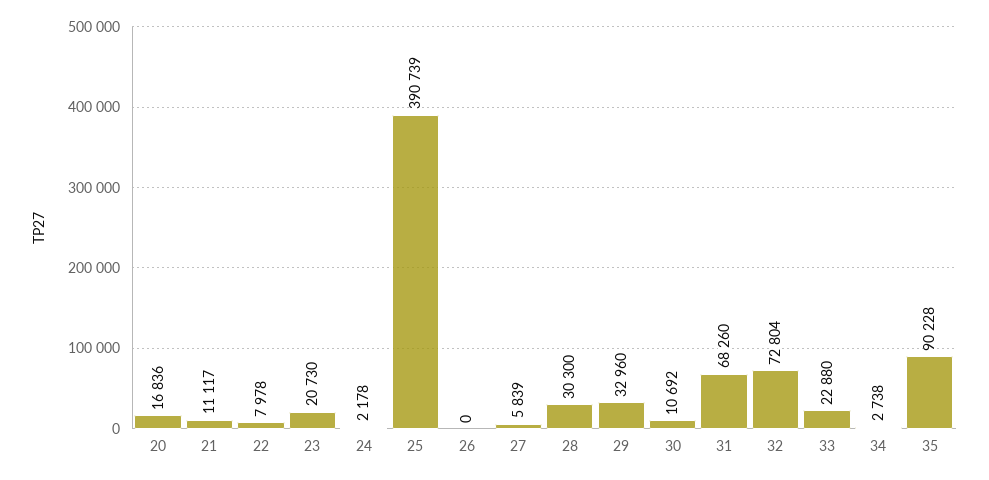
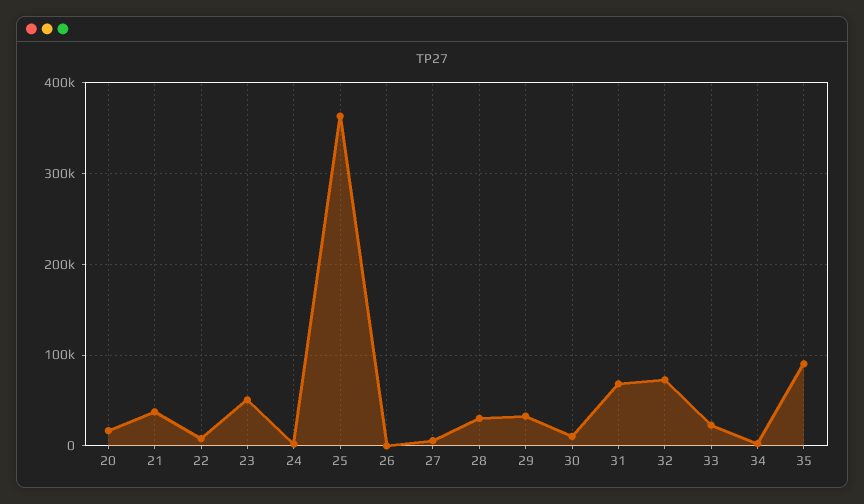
21: 11117 -> 40000
23: 20730 -> 50000
25: 390739 -> 360000

